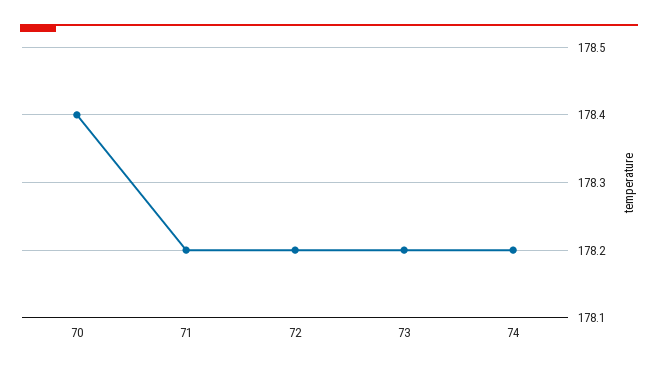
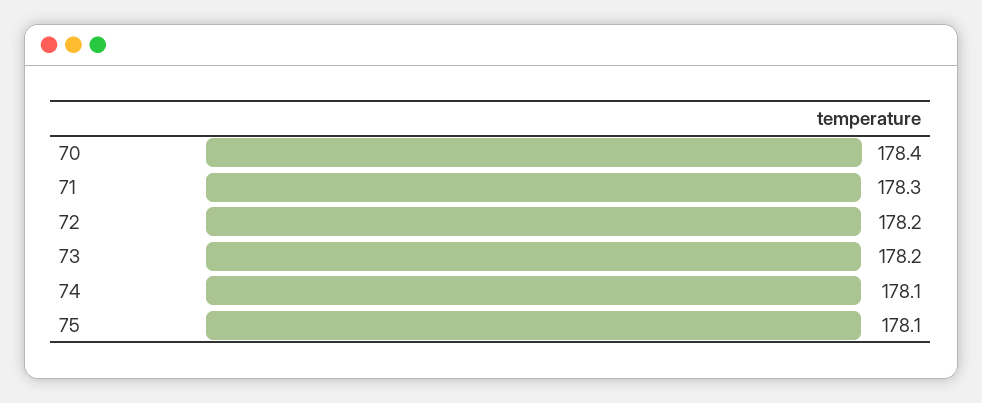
71: 178.2 -> 178.3
74: 178.2 -> 178.1
75: none -> 178.1

